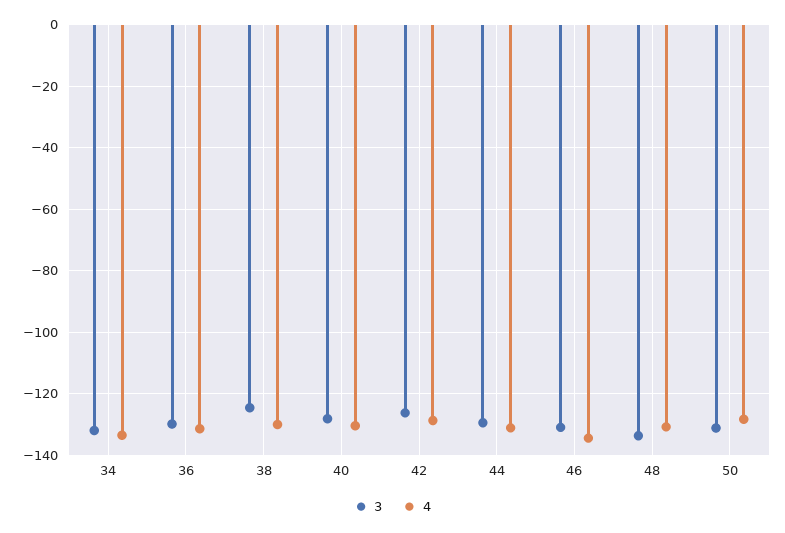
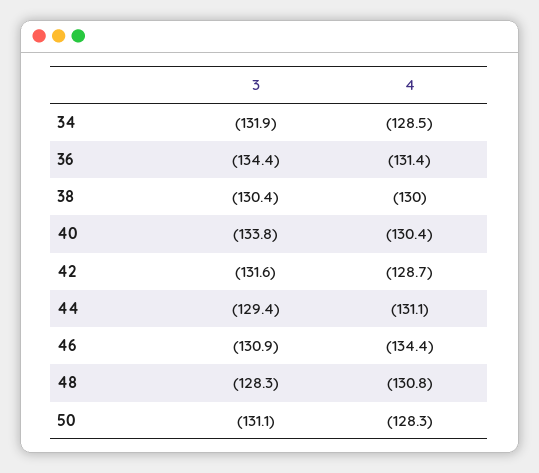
4, 34: -134 -> -128.5
3, 36: -130 -> -134.4
3, 38: -124 -> -130.4
3, 40: -128 -> -133.8
3, 42: -126 -> -131.6
3, 48: -134 -> -128.3

